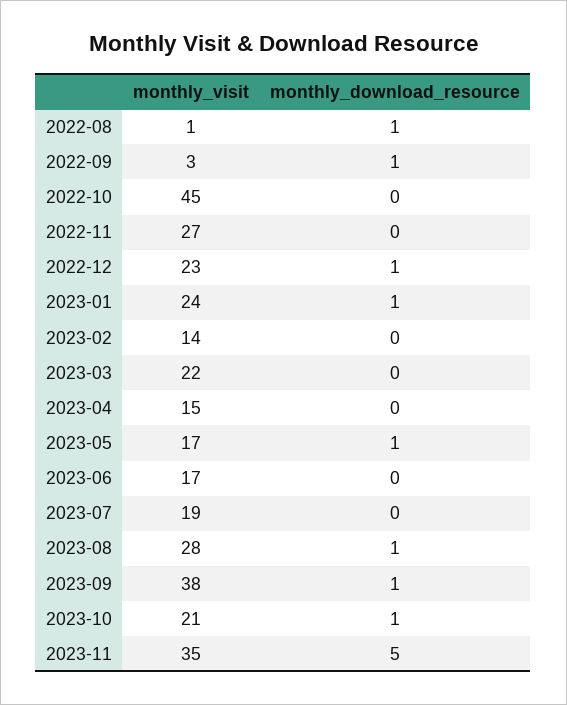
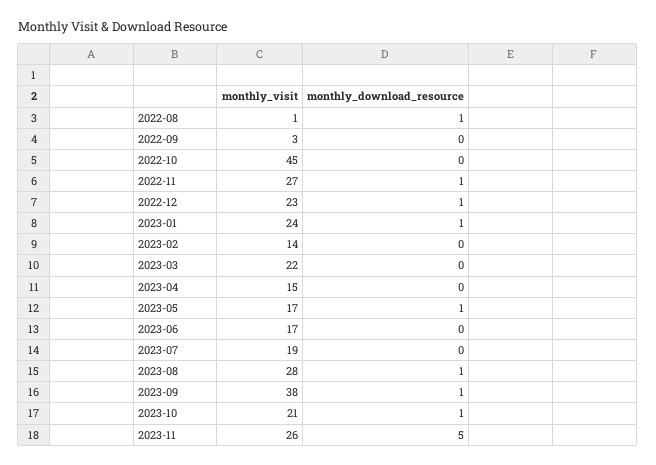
monthly_download_resource, 2022-09: 1 -> 0
monthly_download_resource, 2022-11: 0 -> 1
monthly_visit, 2023-11: 35 -> 26

